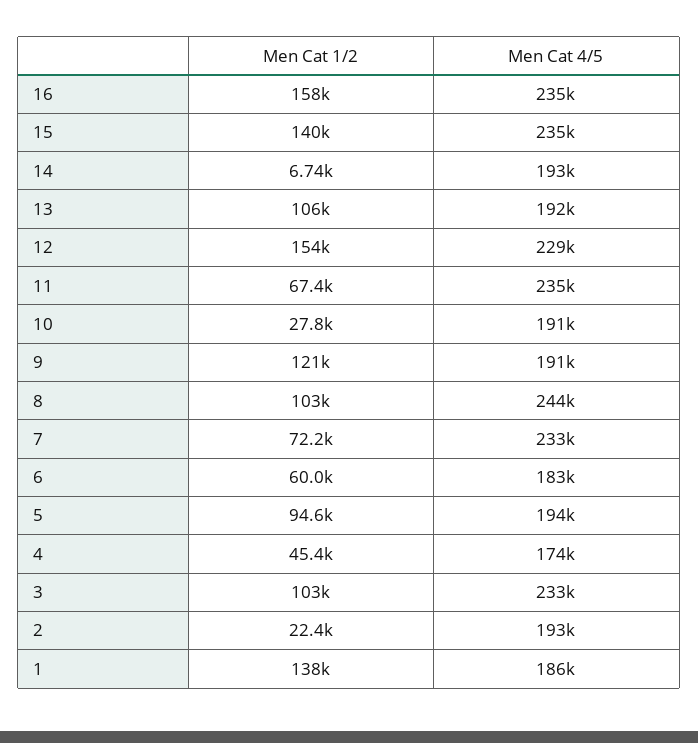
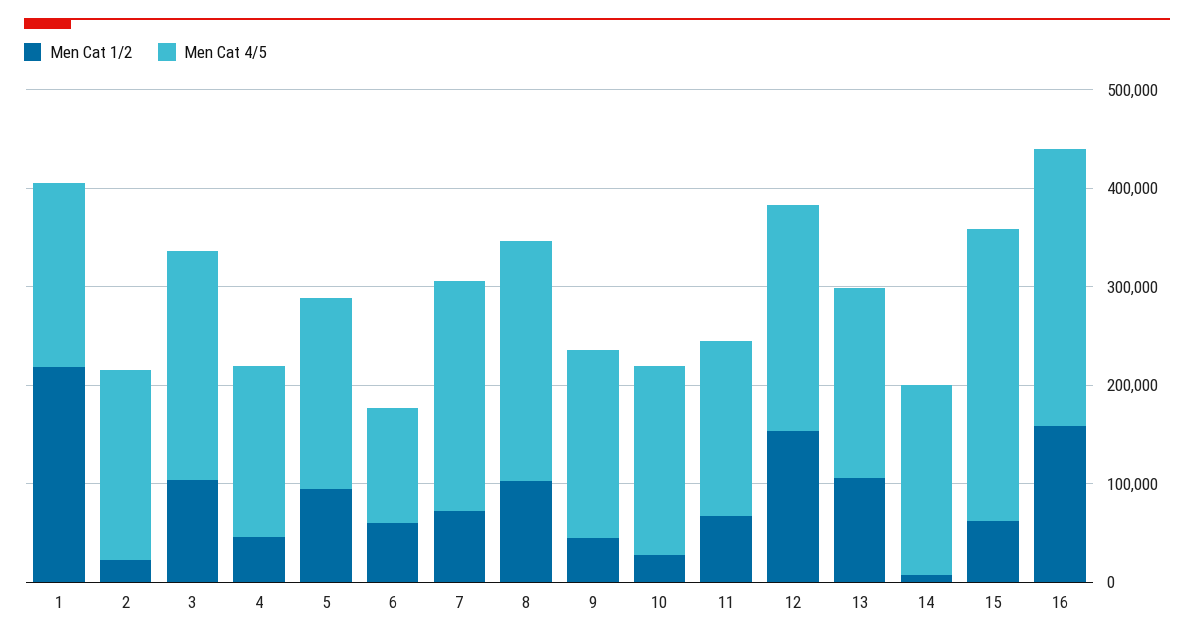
Men Cat 4/5, 16: 235000 -> 280000
Men Cat 1/2, 15: 140000 -> 60000
Men Cat 4/5, 15: 235000 -> 300000
Men Cat 4/5, 11: 235000 -> 180000
Men Cat 1/2, 9: 121000 -> 40000
Men Cat 4/5, 6: 183000 -> 120000
Men Cat 1/2, 1: 138000 -> 220000

